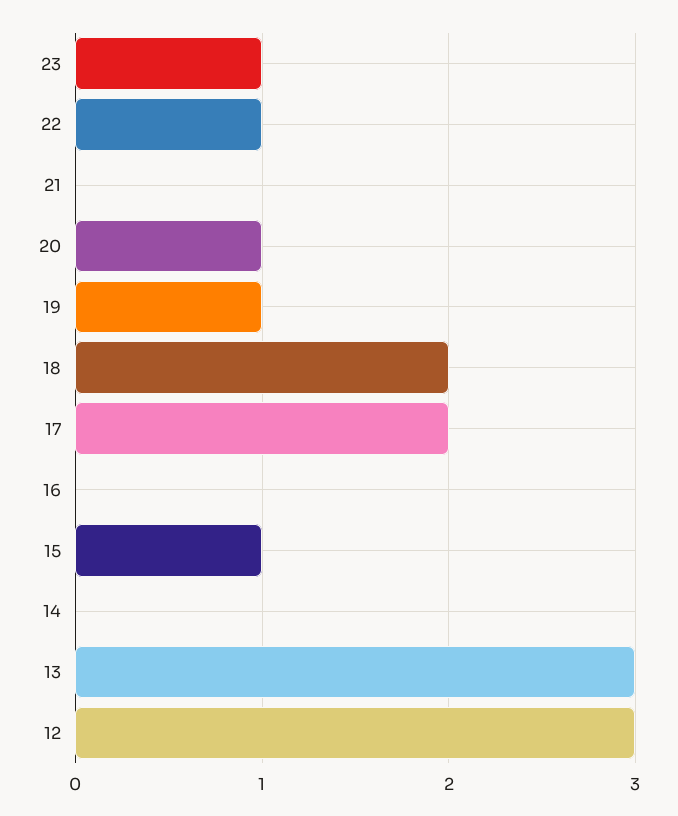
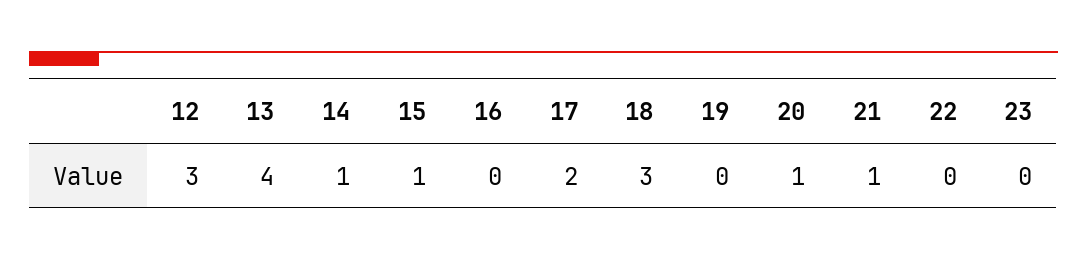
23: 1 -> 0
22: 1 -> 0
21: 0 -> 1
19: 1 -> 0
18: 2 -> 3
14: 0 -> 1
13: 3 -> 4

